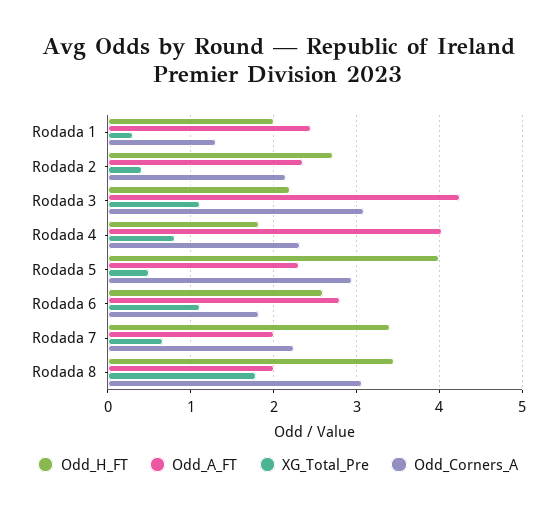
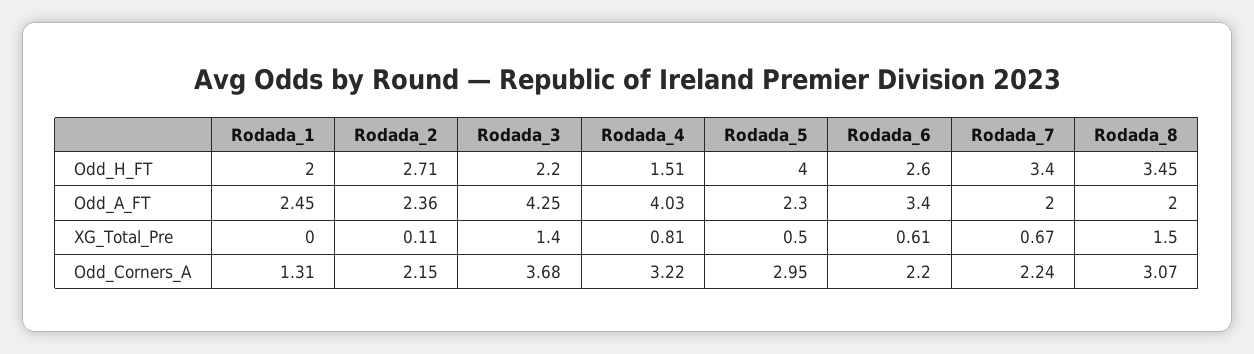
XG_Total_Pre, Rodada 1: 0.3 -> 0
XG_Total_Pre, Rodada 2: 0.4 -> 0.11
XG_Total_Pre, Rodada 3: 1.1 -> 1.4
Odd_Corners_A, Rodada 3: 3.1 -> 3.68
Odd_H_FT, Rodada 4: 1.8 -> 1.51
Odd_Corners_A, Rodada 4: 2.3 -> 3.22
Odd_A_FT, Rodada 6: 2.8 -> 3.4
XG_Total_Pre, Rodada 6: 1.1 -> 0.61
Odd_Corners_A, Rodada 6: 1.8 -> 2.2
XG_Total_Pre, Rodada 8: 1.8 -> 1.5

